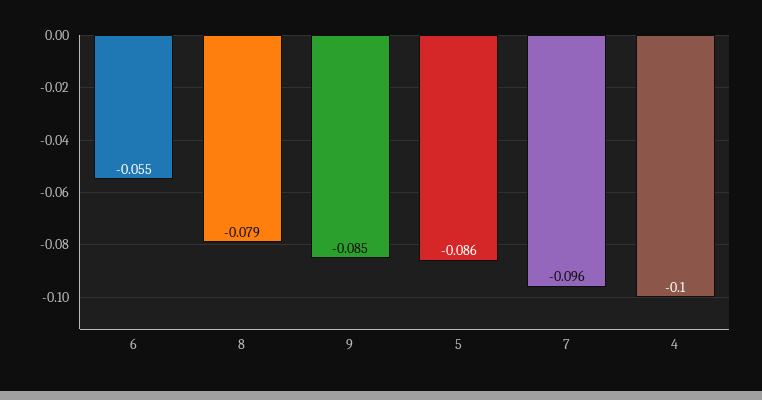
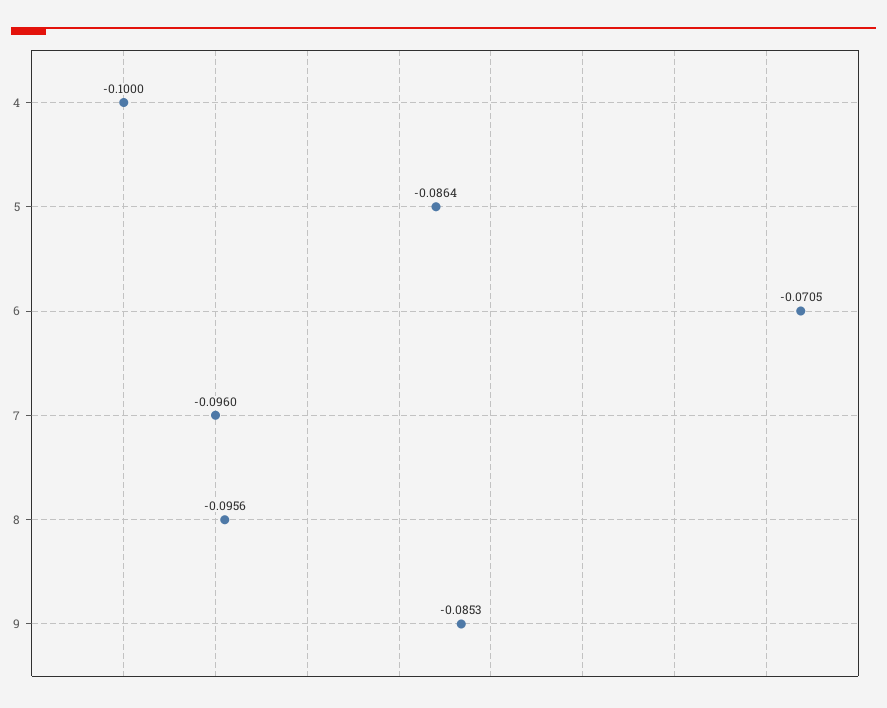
6: -0.055 -> -0.0705
8: -0.079 -> -0.0956

